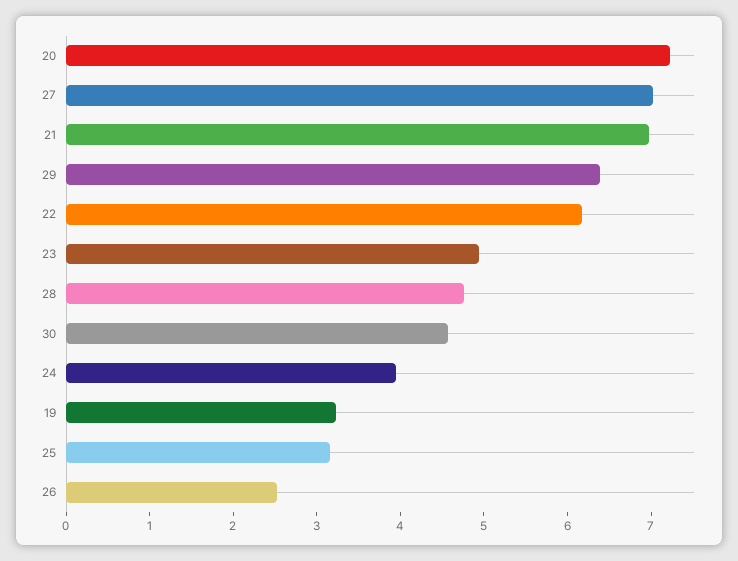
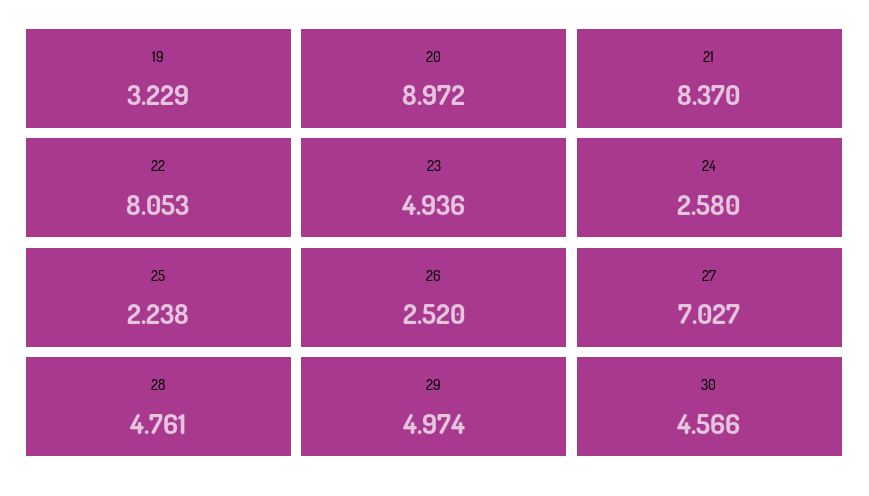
20: 7.2 -> 8.972
21: 7 -> 8.37
29: 6.4 -> 4.974
22: 6.2 -> 8.053
24: 4 -> 2.58
25: 3.2 -> 2.238

